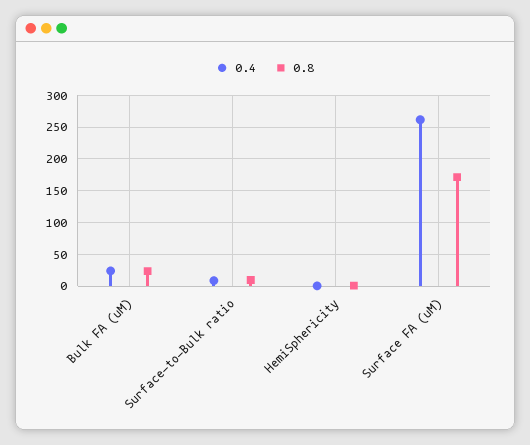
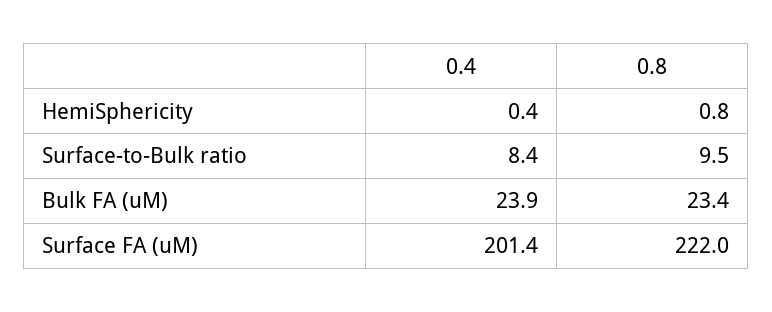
0.4, Surface FA (uM): 260 -> 201.4
0.8, Surface FA (uM): 170 -> 222

